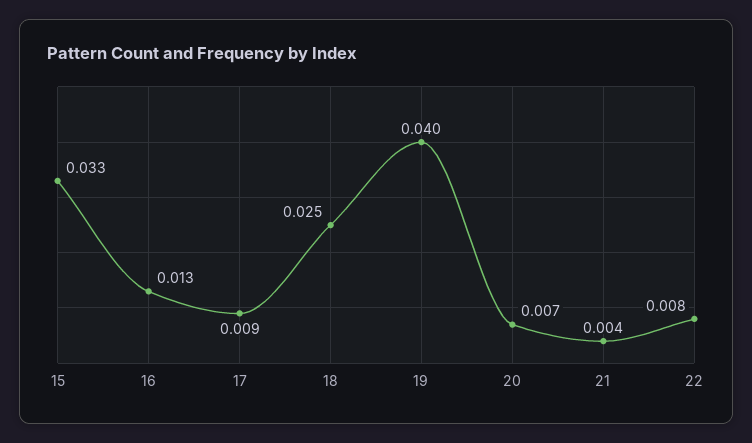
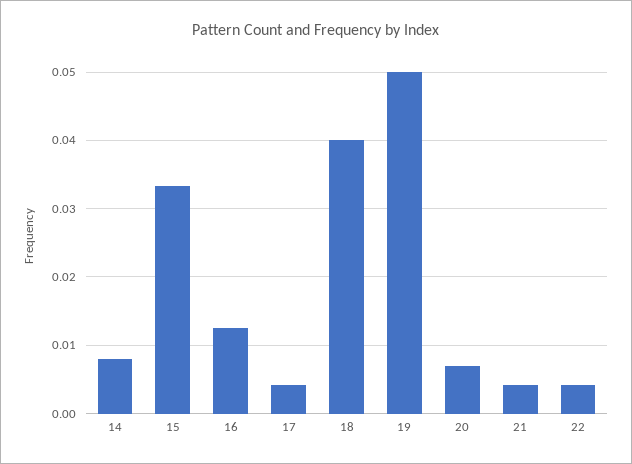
17: 0.009 -> 0.004
18: 0.025 -> 0.04
19: 0.04 -> 0.05
22: 0.008 -> 0.004
14: none -> 0.008

